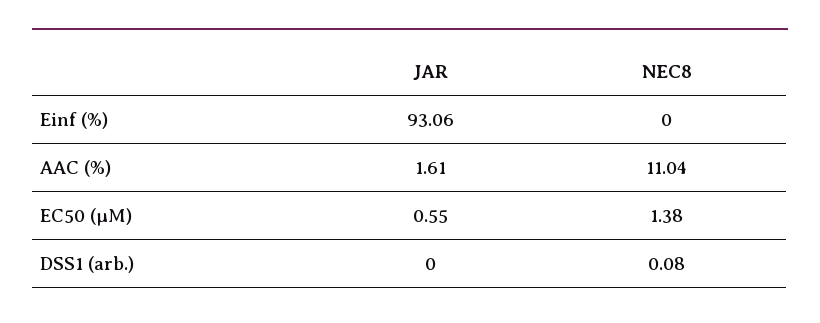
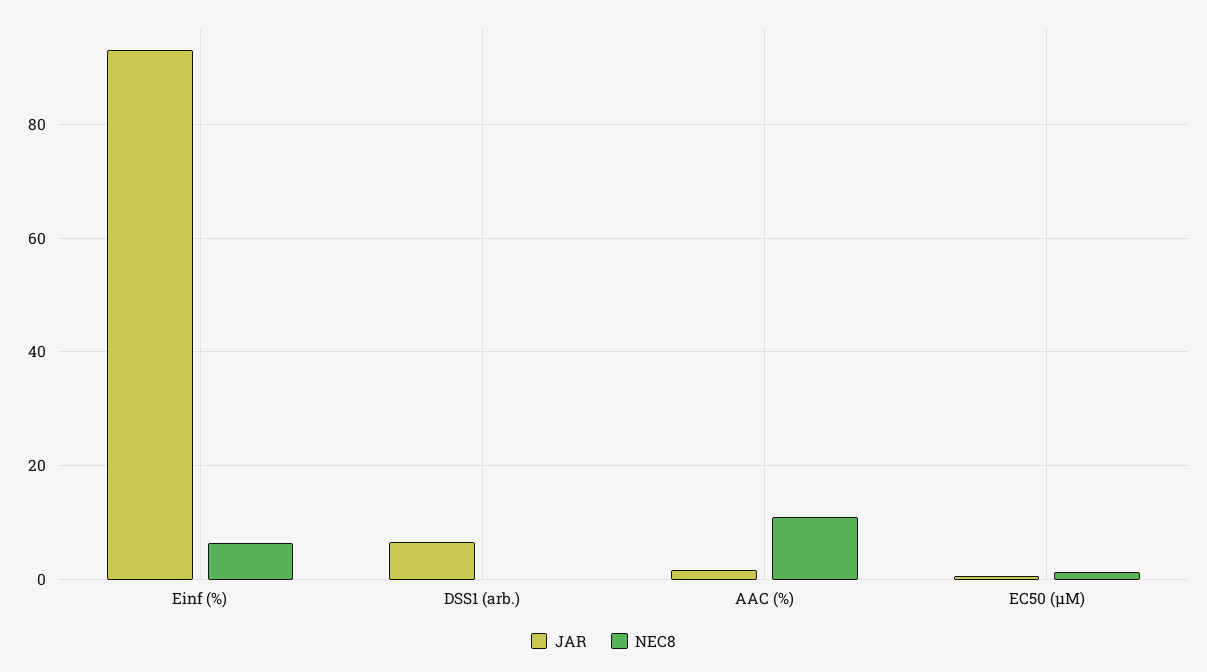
NEC8, Einf (%): 0 -> 6
JAR, DSS1 (arb.): 0 -> 6

